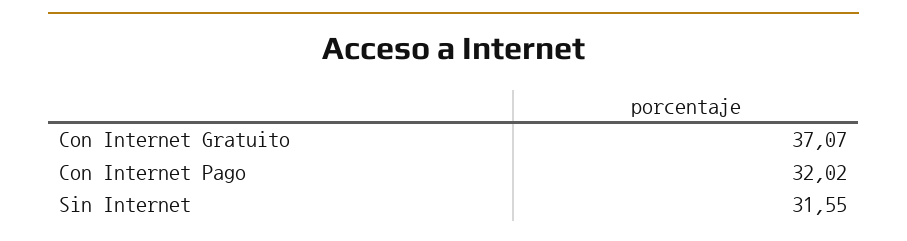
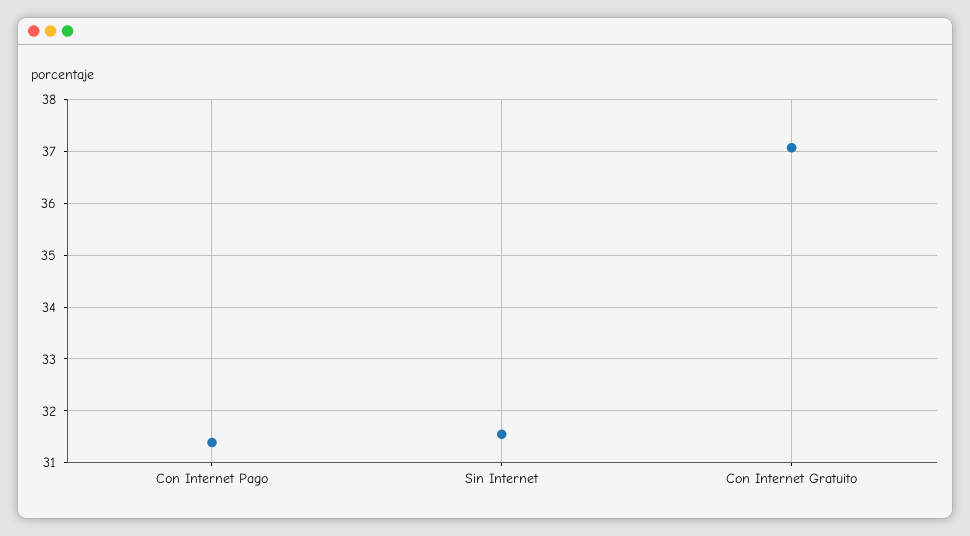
Con Internet Pago: 32.02 -> 31.4

